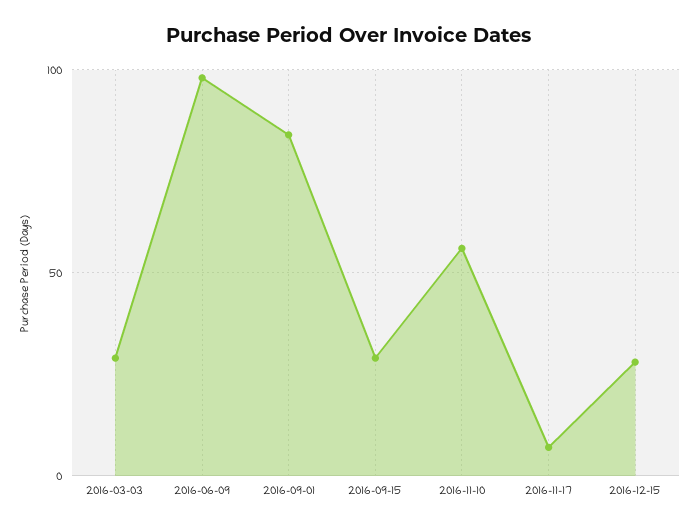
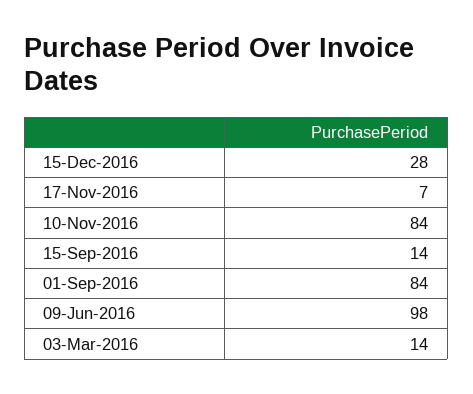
2016-03-03: 30 -> 14
2016-09-15: 30 -> 14
2016-11-10: 55 -> 84

